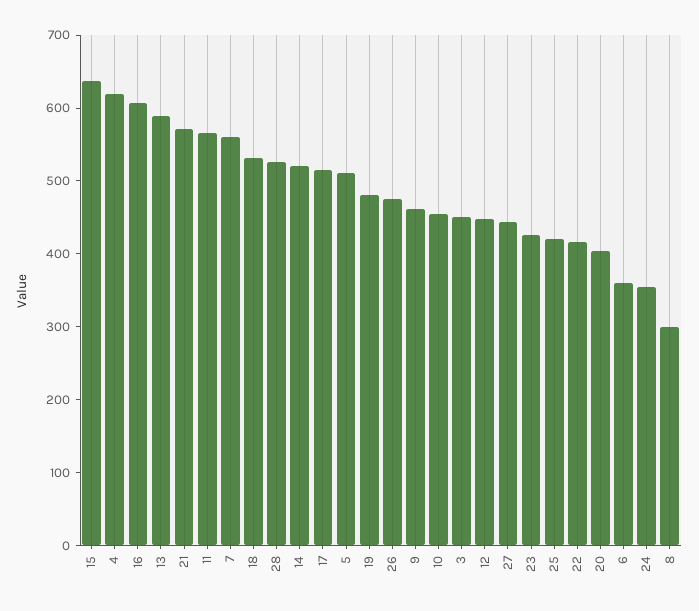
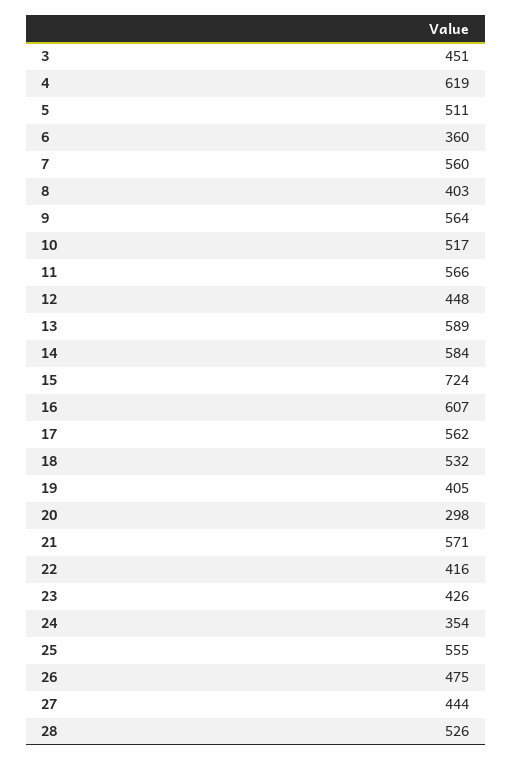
15: 640 -> 724
14: 520 -> 584
17: 520 -> 562
19: 480 -> 405
9: 460 -> 564
10: 460 -> 517
25: 420 -> 555
20: 400 -> 298
8: 300 -> 403

